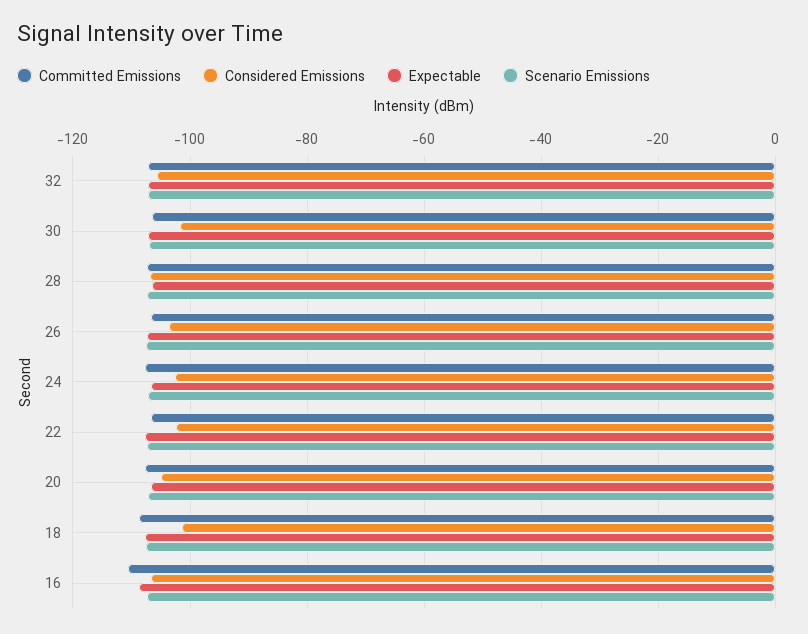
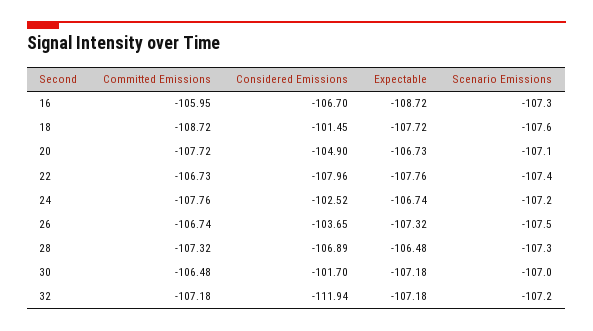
Considered Emissions, 32: -106 -> -111.94
Considered Emissions, 22: -102 -> -107.96
Committed Emissions, 16: -110 -> -105.95

